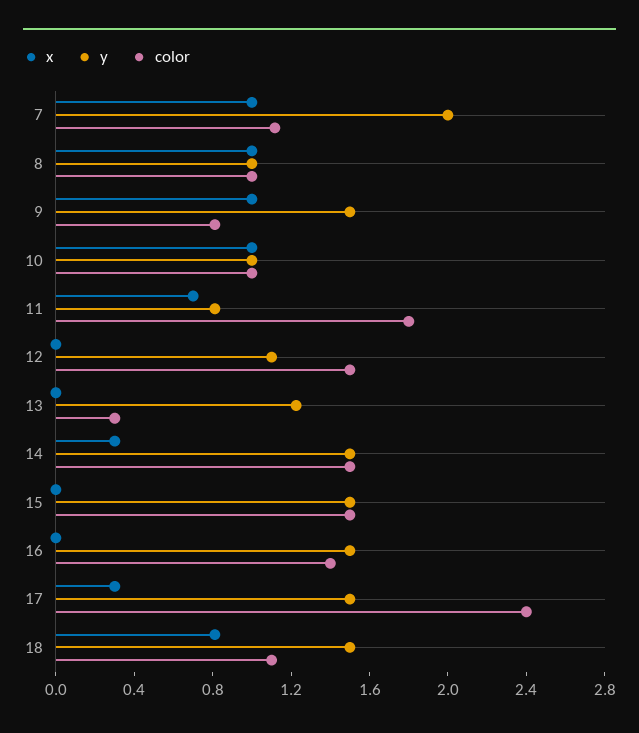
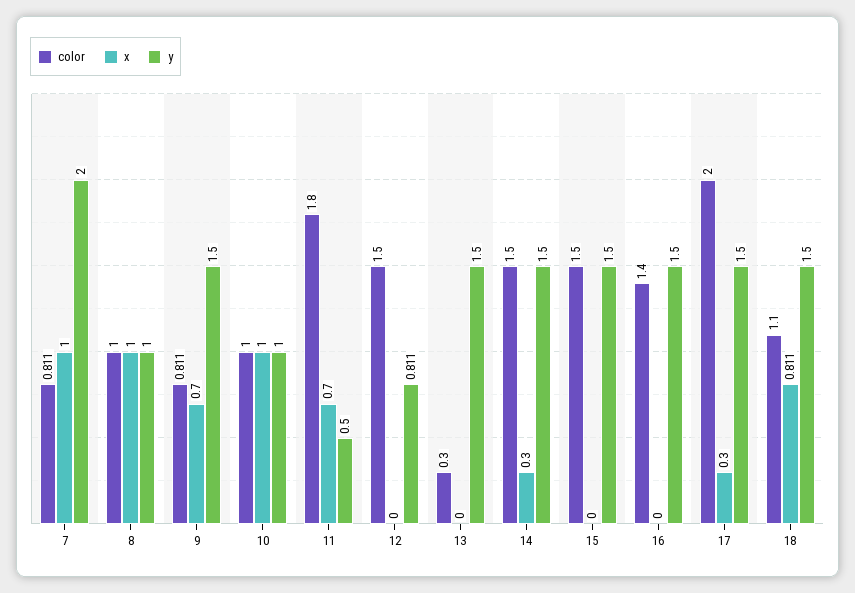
color, 7: 1.1 -> 0.811
x, 9: 1 -> 0.7
y, 11: 0.8 -> 0.5
y, 12: 1.1 -> 0.811
y, 13: 1.2 -> 1.5
color, 17: 2.4 -> 2

